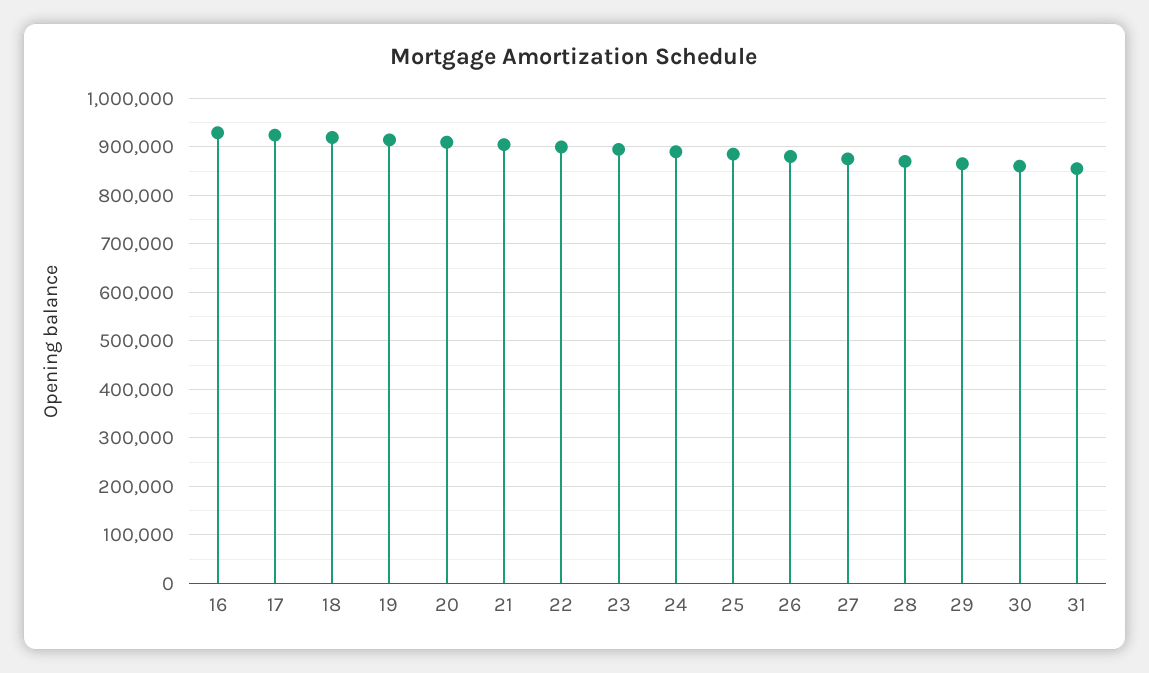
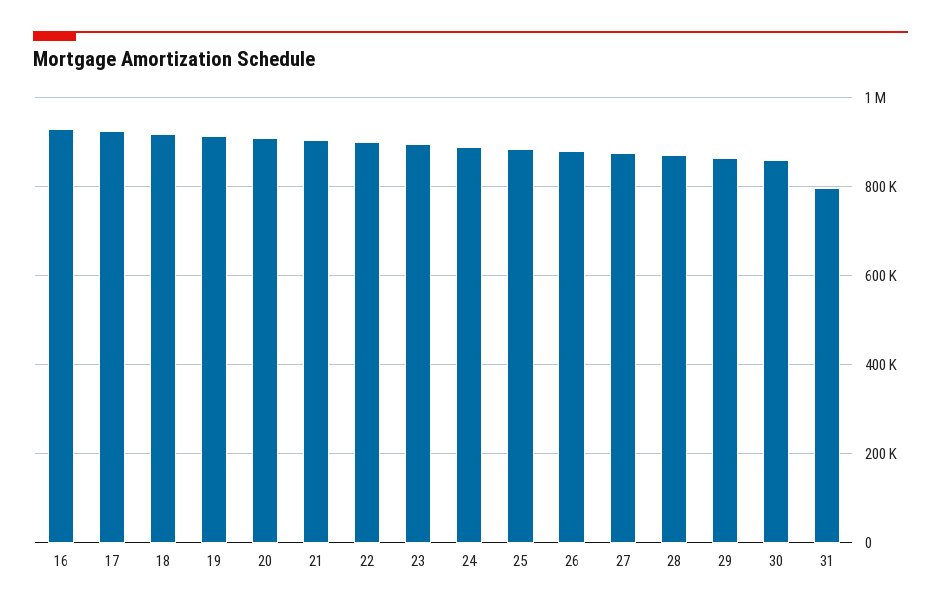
31: 860000 -> 800000

